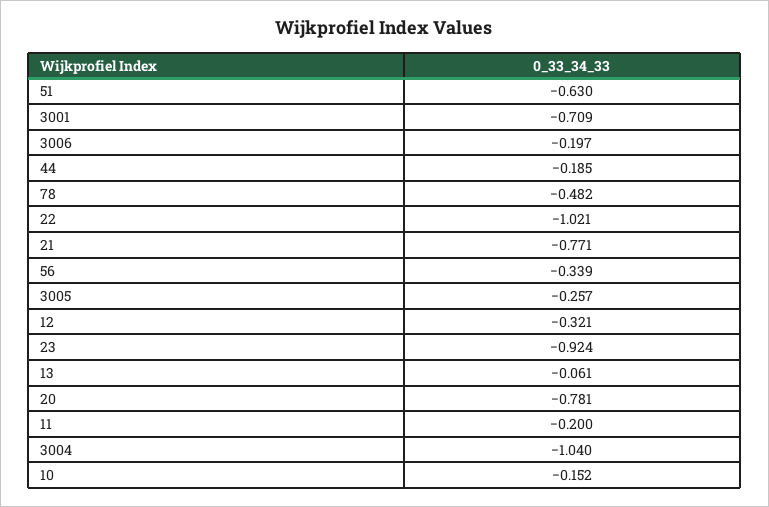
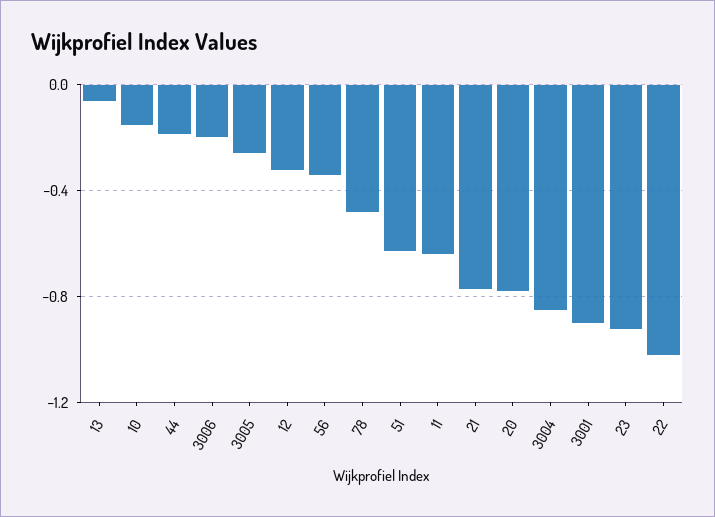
3001: -0.709 -> -0.9
11: -0.2 -> -0.65
3004: -1.04 -> -0.85

